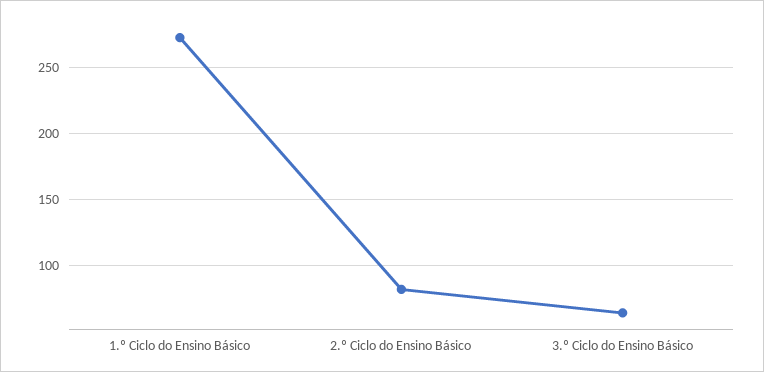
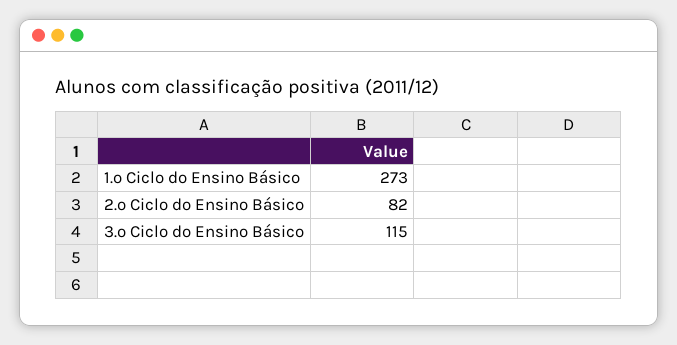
3.º Ciclo do Ensino Básico: 65 -> 115

